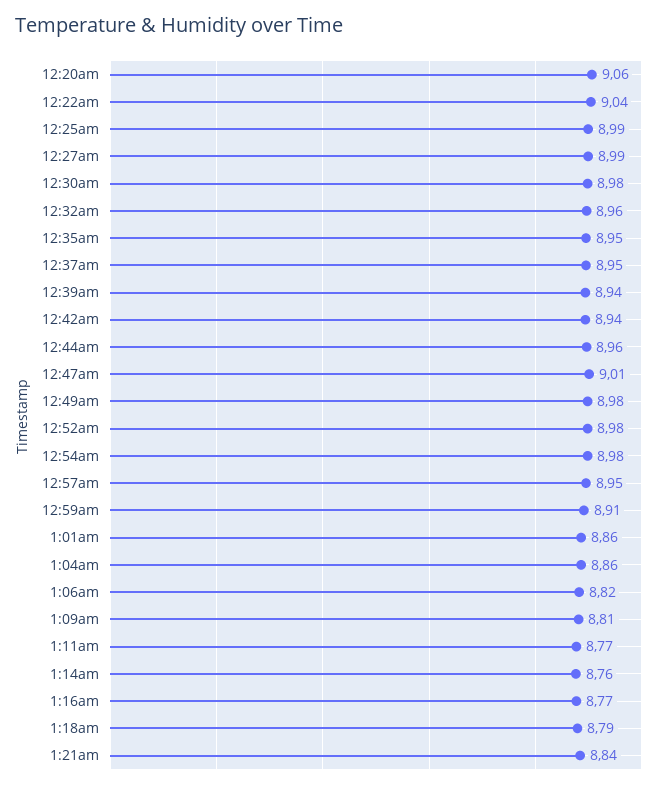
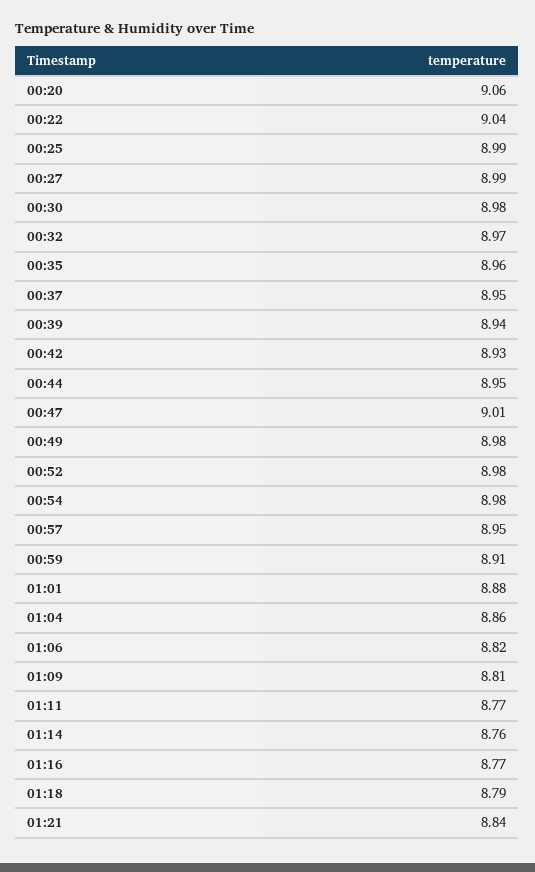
12:32am: 8.96 -> 8.97
12:35am: 8.95 -> 8.96
12:42am: 8.94 -> 8.93
12:44am: 8.96 -> 8.95
1:01am: 8.86 -> 8.88

